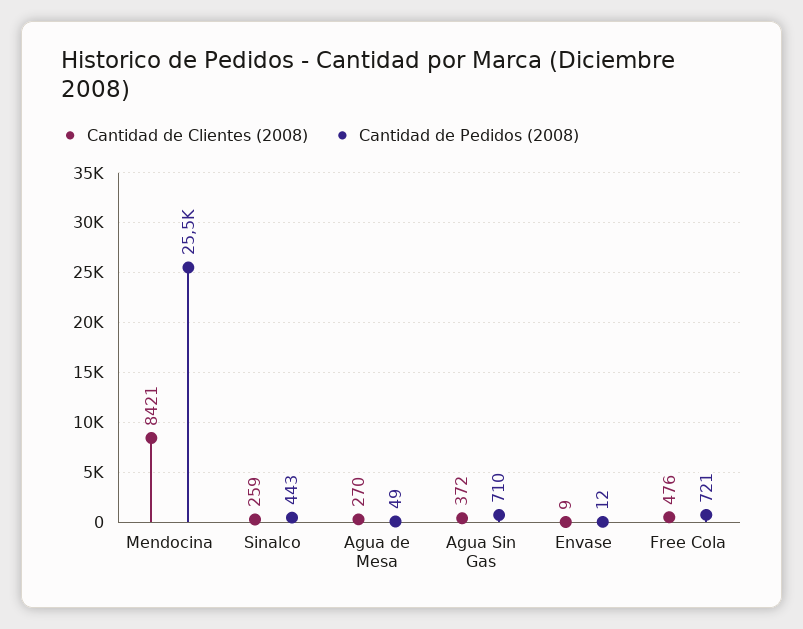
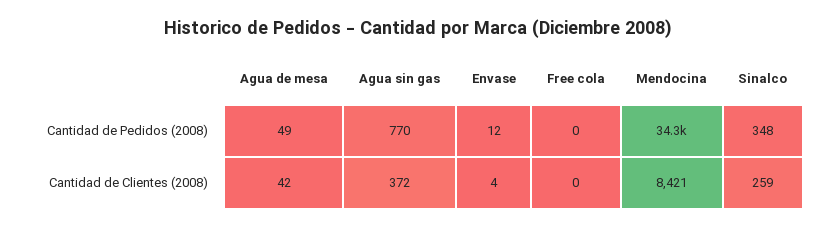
Cantidad de Pedidos (2008), Mendocina: 25500 -> 34300
Cantidad de Pedidos (2008), Sinalco: 443 -> 348
Cantidad de Clientes (2008), Agua de Mesa: 270 -> 42
Cantidad de Pedidos (2008), Agua Sin Gas: 710 -> 770
Cantidad de Clientes (2008), Envase: 9 -> 4
Cantidad de Clientes (2008), Free Cola: 476 -> 0
Cantidad de Pedidos (2008), Free Cola: 721 -> 0

